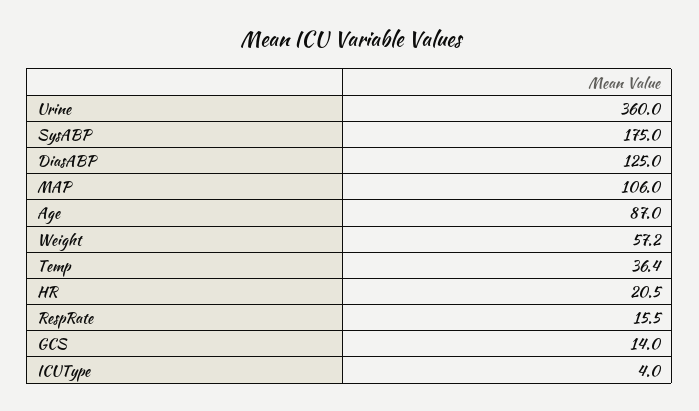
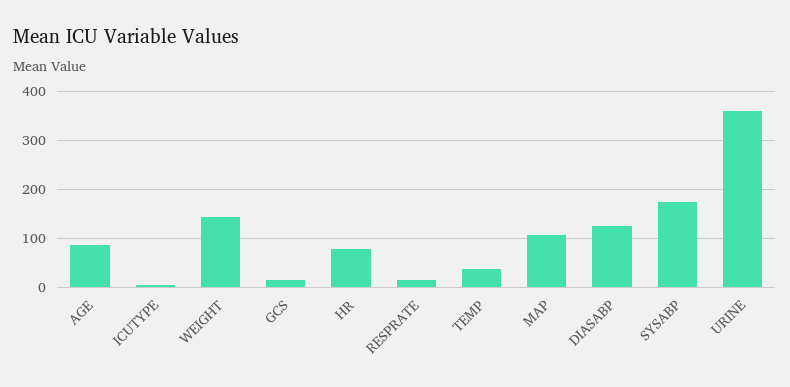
Weight: 57.2 -> 140
HR: 20.5 -> 80

